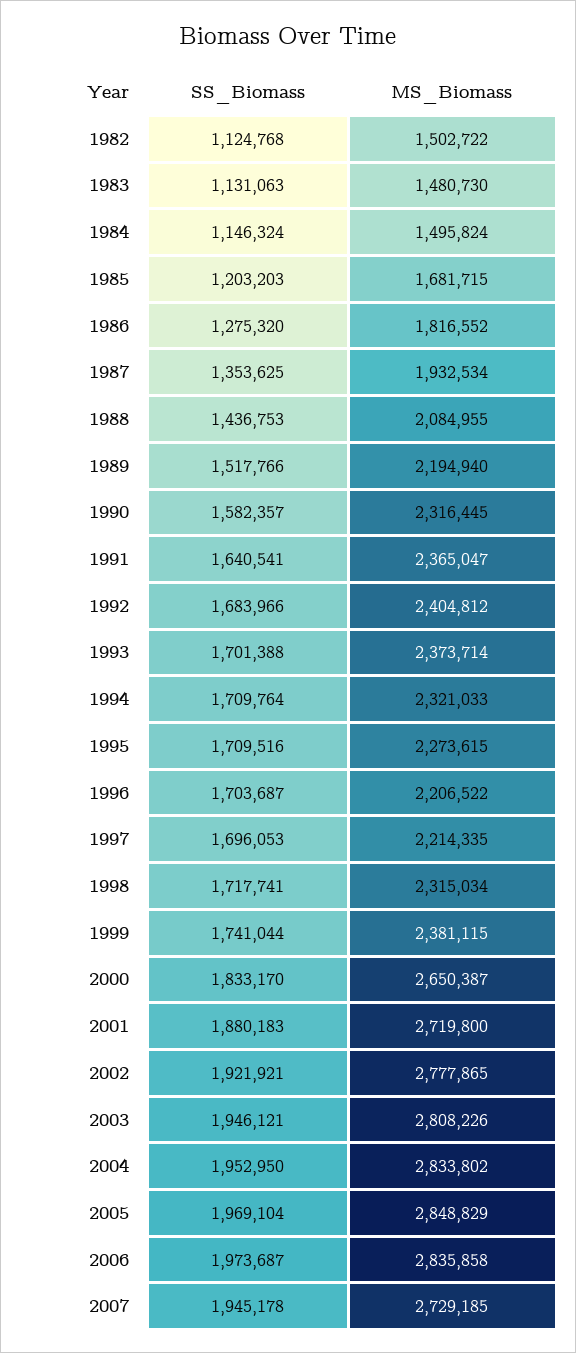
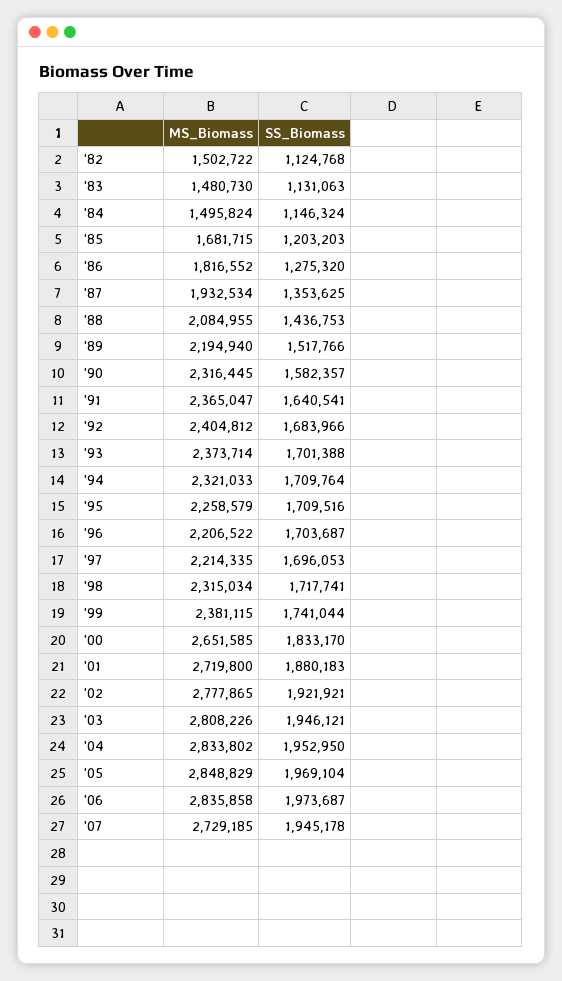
MS_Biomass, 1995: 2273615 -> 2258579
MS_Biomass, 2000: 2650387 -> 2651585

